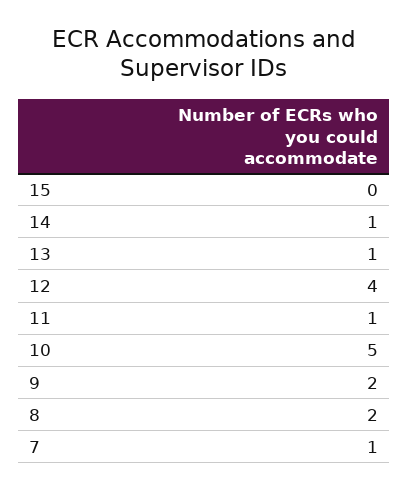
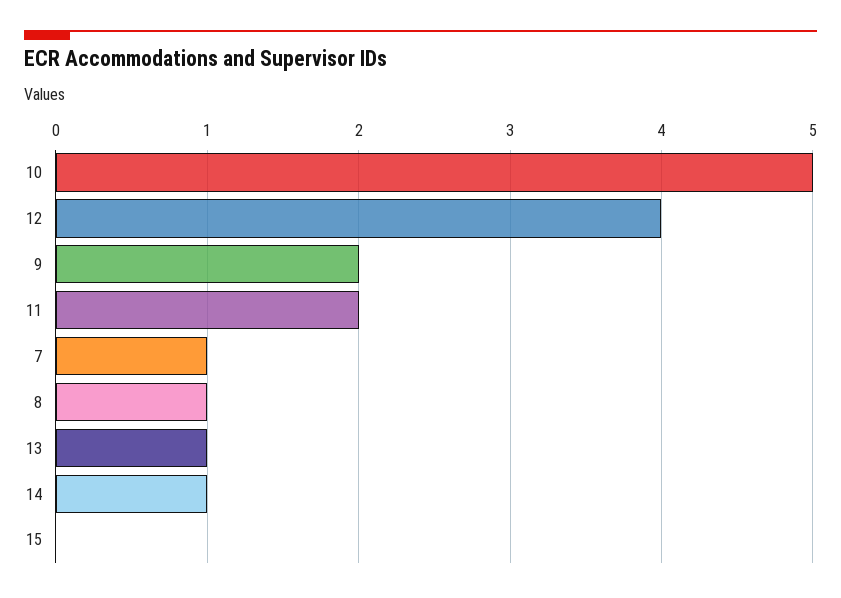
11: 1 -> 2
8: 2 -> 1

